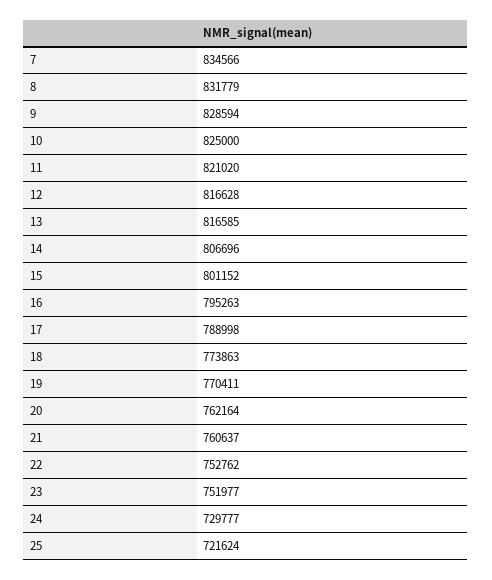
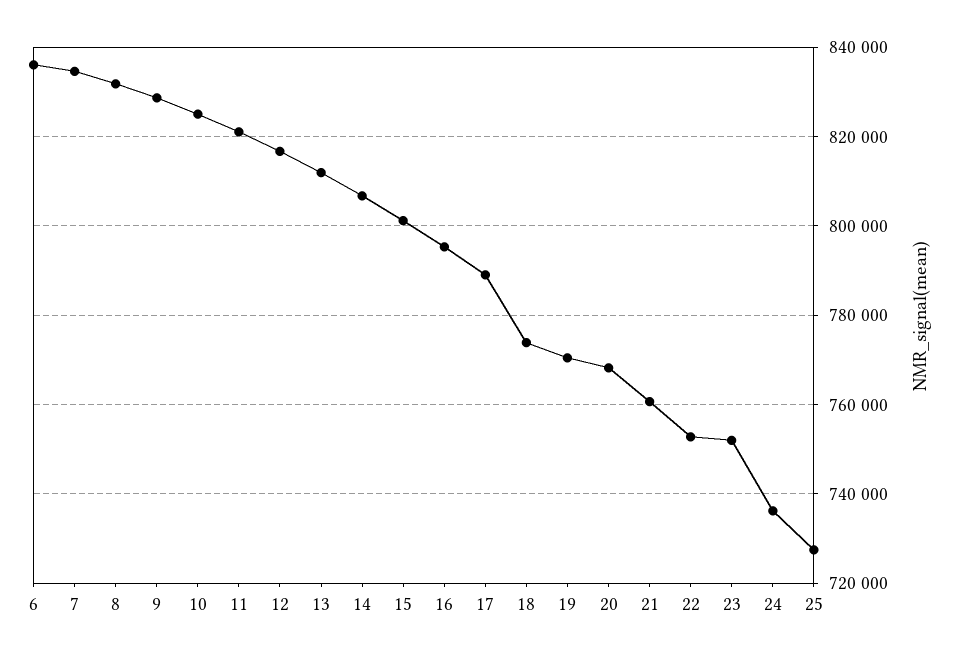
13: 816585 -> 812000
20: 762164 -> 768000
24: 729777 -> 736000
25: 721624 -> 728000
6: none -> 836000

